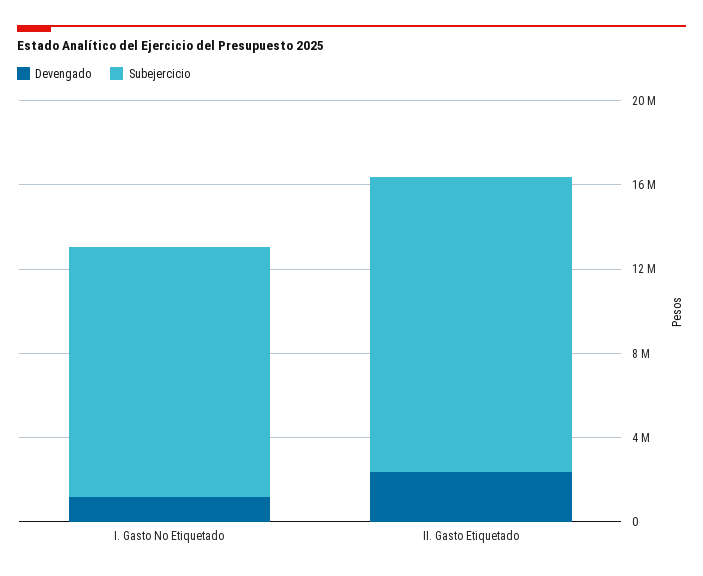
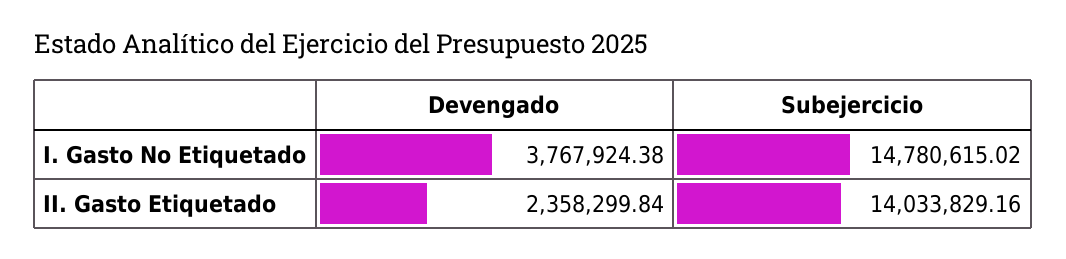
Devengado, I. Gasto No Etiquetado: 1000000 -> 3767924.38
Subejercicio, I. Gasto No Etiquetado: 12000000 -> 14780615.02

